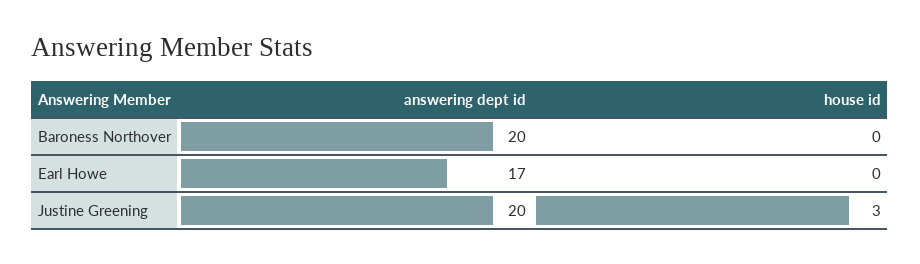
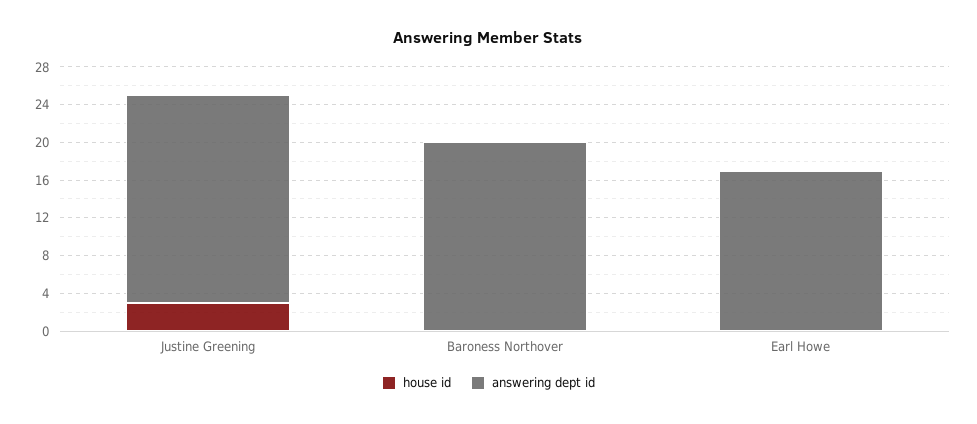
answering dept id, Justine Greening: 20 -> 22

